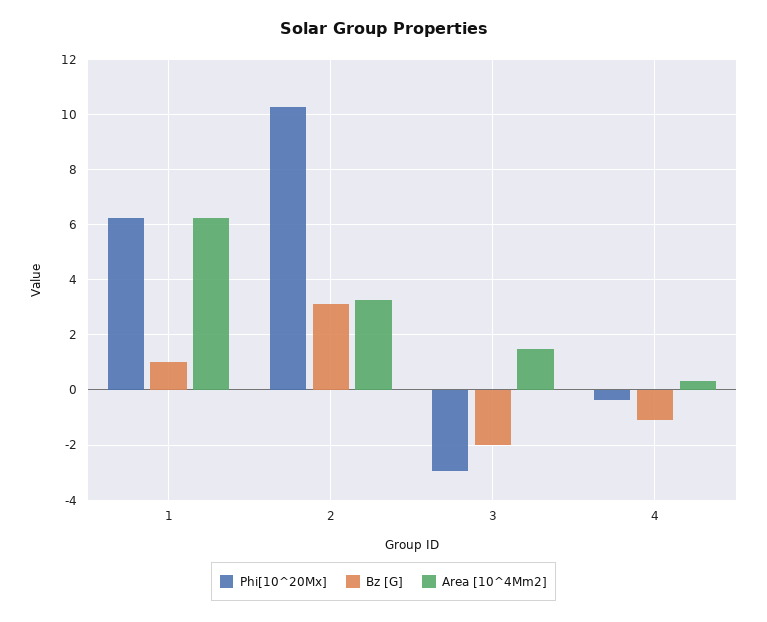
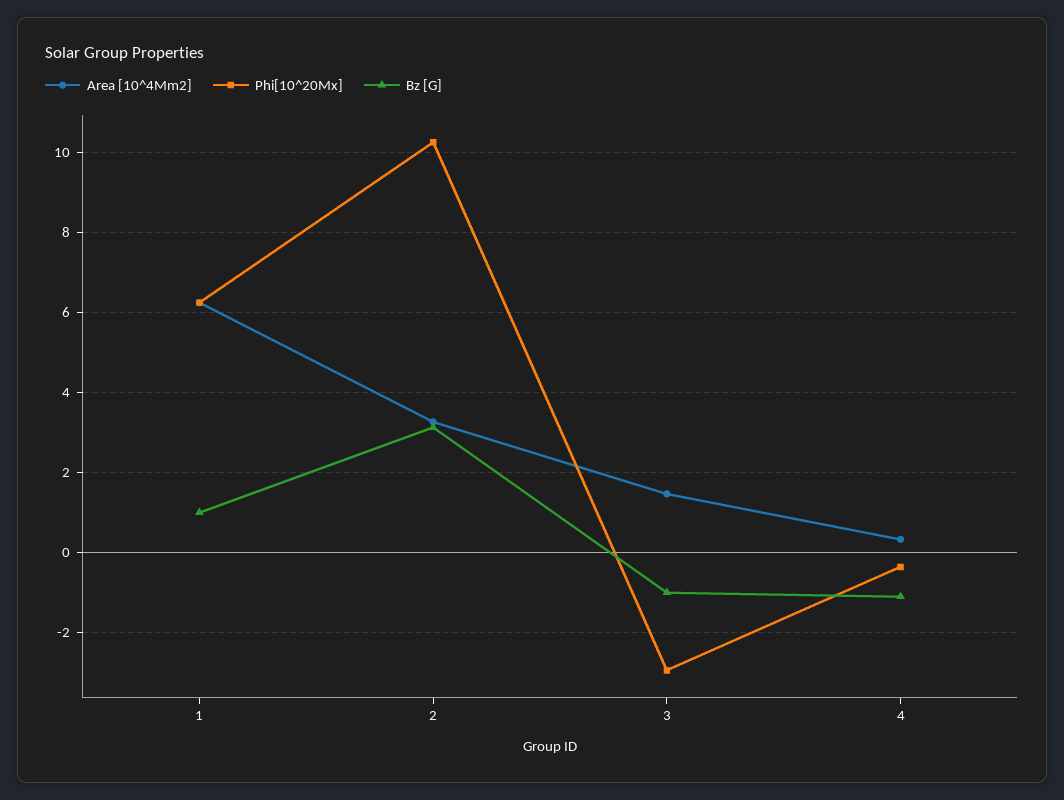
Bz [G], 3: -2 -> -1

